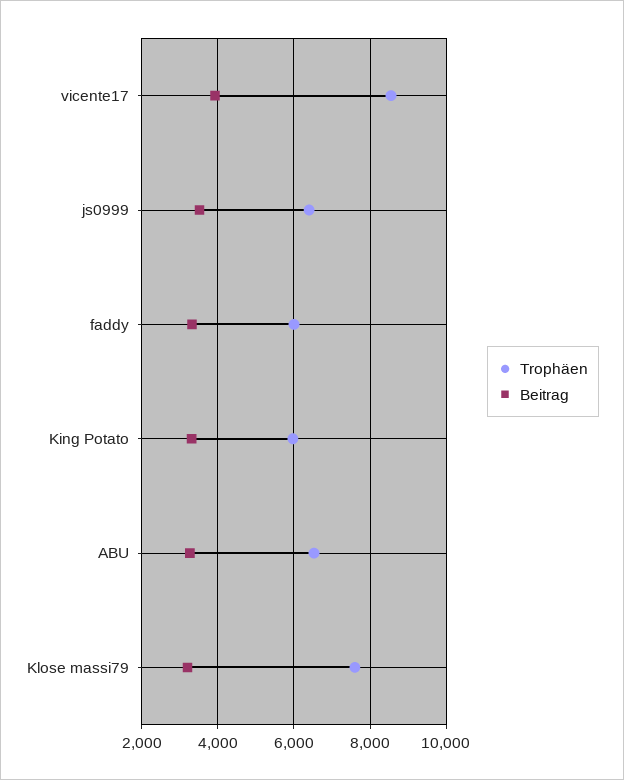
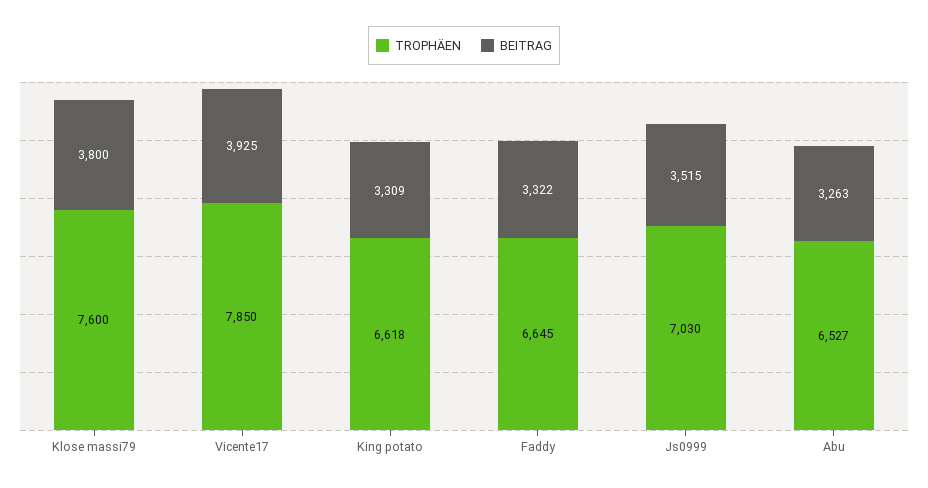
Trophäen, vicente17: 8600 -> 7850
Trophäen, js0999: 6400 -> 7030
Trophäen, faddy: 6000 -> 6645
Trophäen, King Potato: 6000 -> 6618
Beitrag, Klose massi79: 3200 -> 3800

